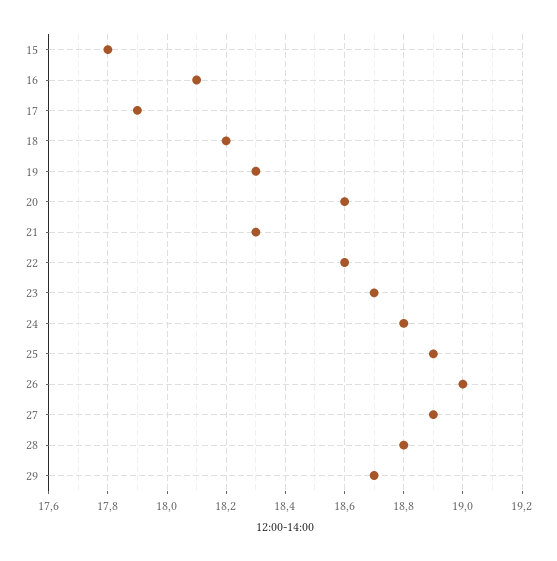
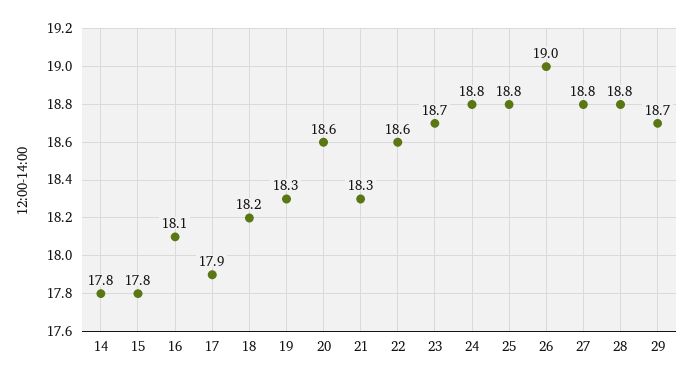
25: 18.9 -> 18.8
27: 18.9 -> 18.8
14: none -> 17.8

